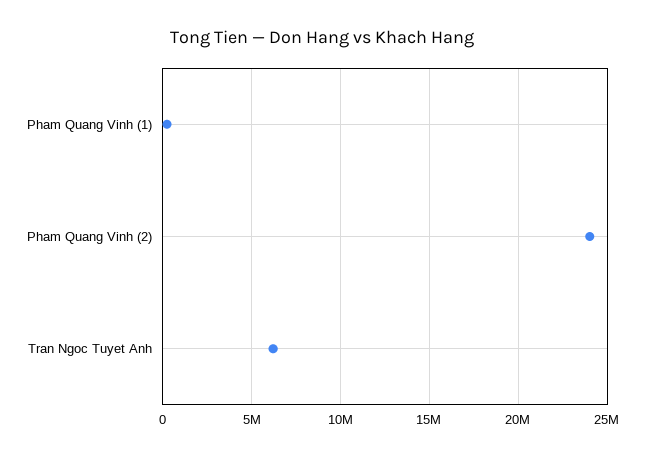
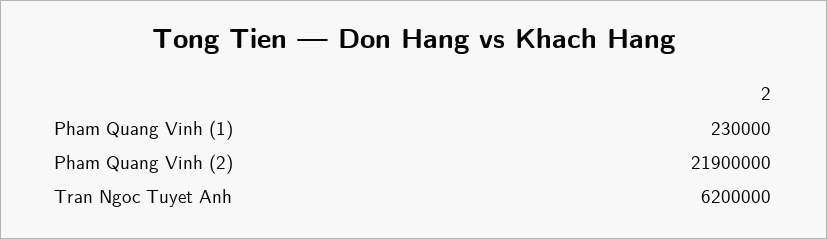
Pham Quang Vinh (2): 24000000 -> 21900000

